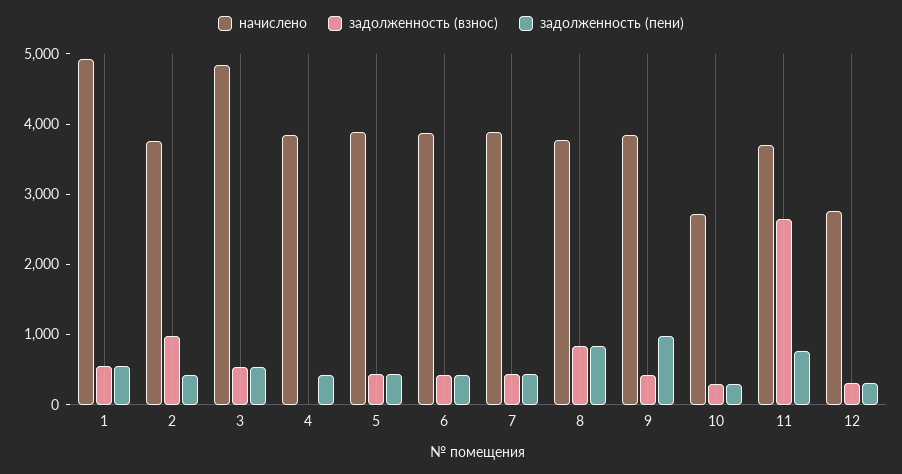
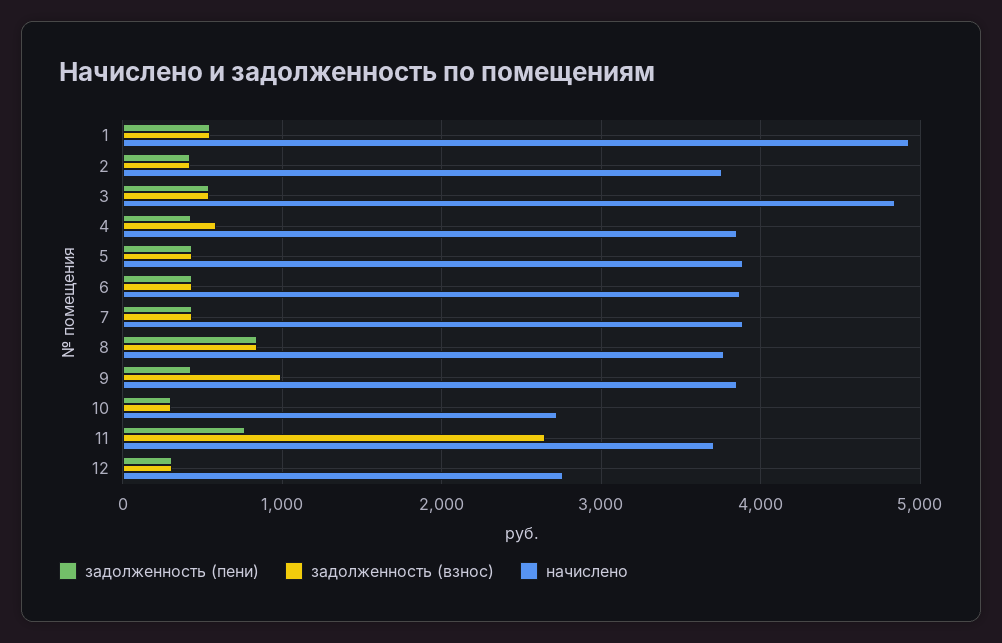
задолженность (взнос), 2: 1000 -> 400
задолженность (взнос), 4: 0 -> 600
задолженность (взнос), 9: 400 -> 1000
задолженность (пени), 9: 1000 -> 400

